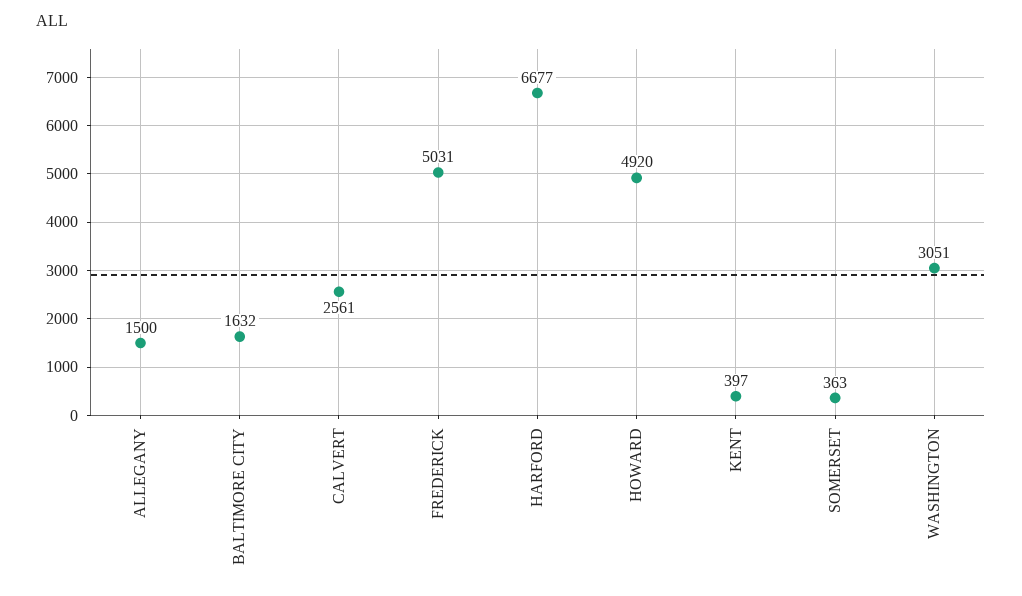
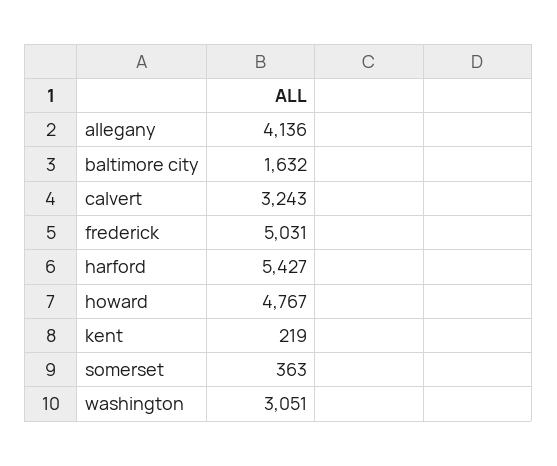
ALLEGANY: 1500 -> 4136
CALVERT: 2561 -> 3243
HARFORD: 6677 -> 5427
HOWARD: 4920 -> 4767
KENT: 397 -> 219

